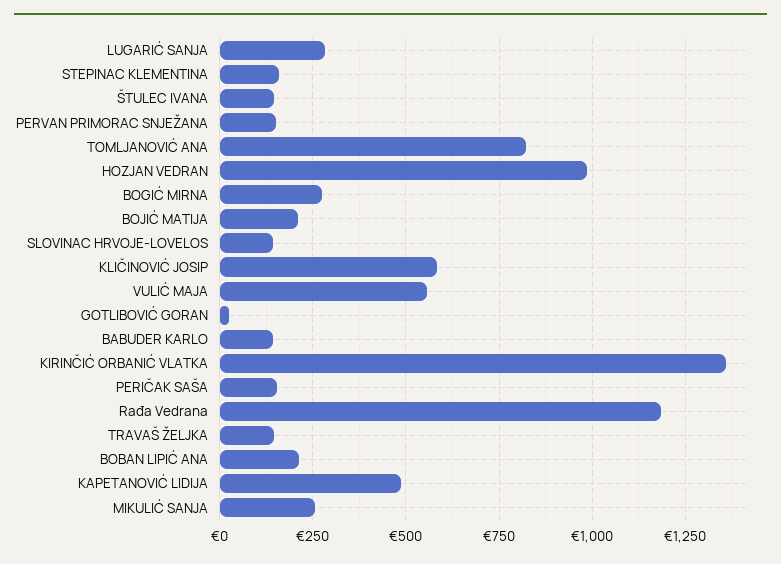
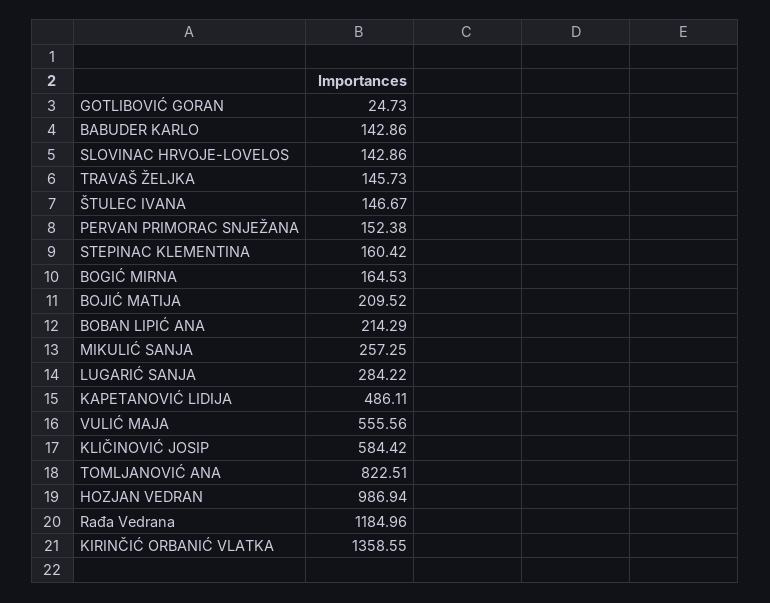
BOGIĆ MIRNA: 275 -> 164.53
PERIČAK SAŠA: 150 -> none

